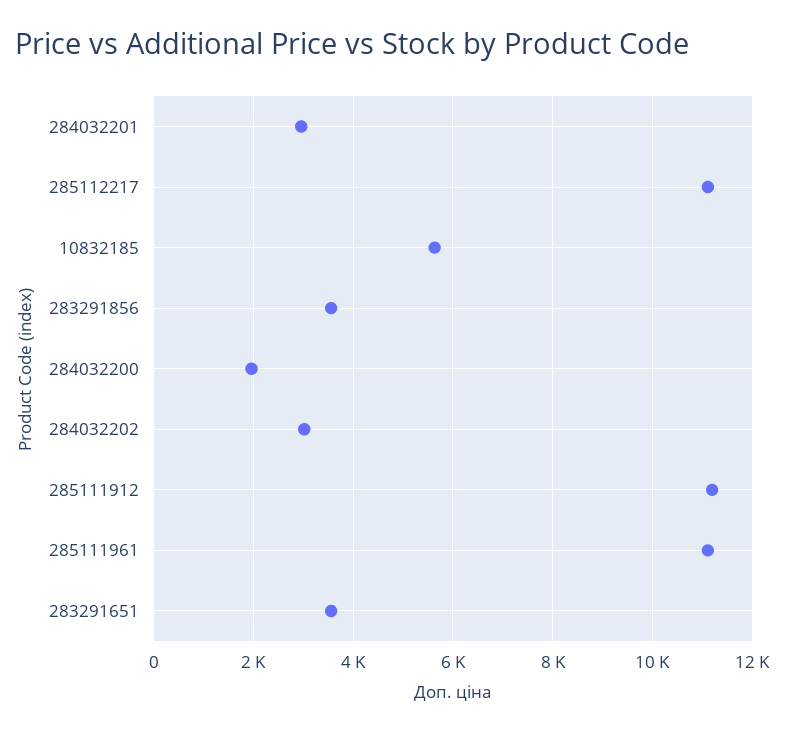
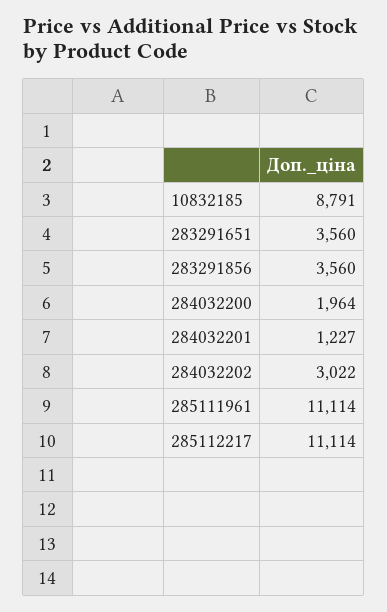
284032201: 3000 -> 1227
10832185: 5600 -> 8791
285111912: 11200 -> none

